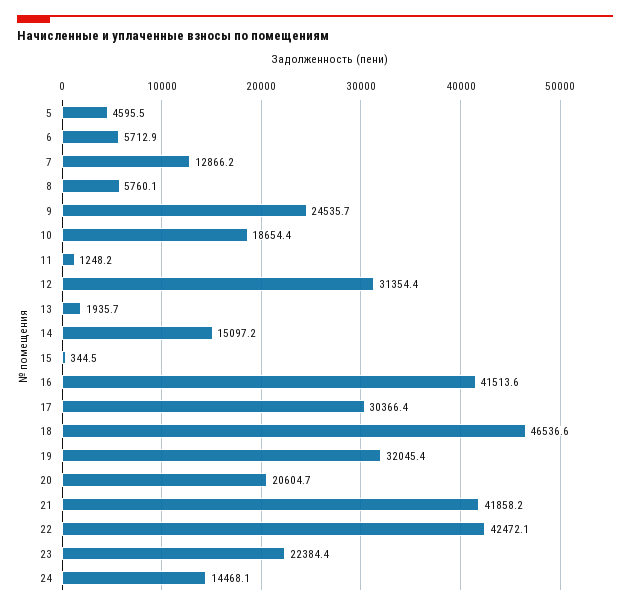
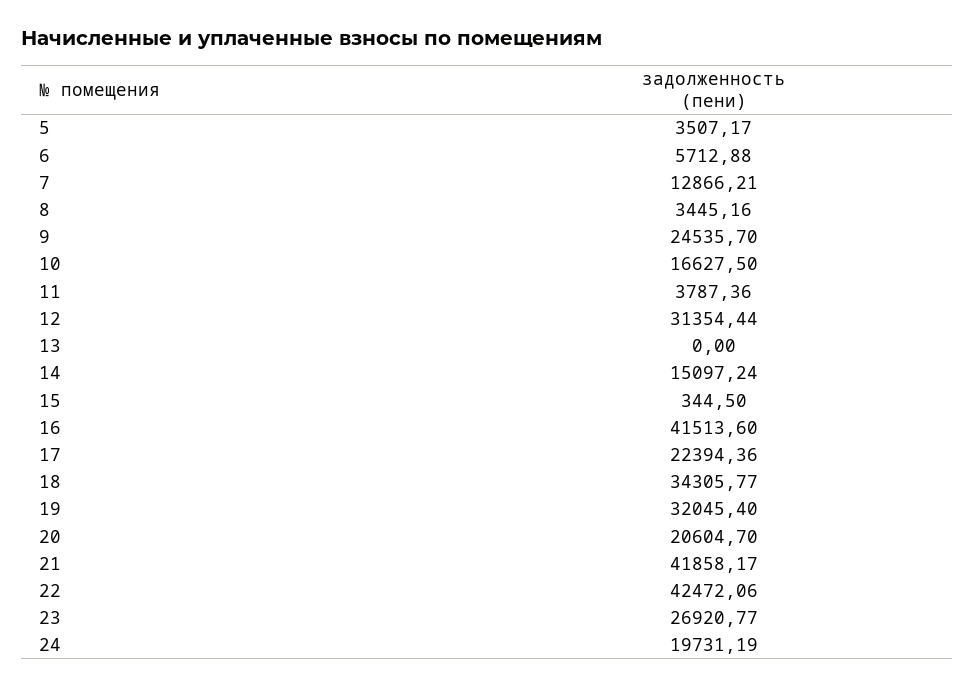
5: 4595.5 -> 3507.17
8: 5760.1 -> 3445.16
10: 18654.4 -> 16627.5
11: 1248.2 -> 3787.36
13: 1935.7 -> 0
17: 30366.4 -> 22394.36
18: 46536.6 -> 34305.77
23: 22384.4 -> 26920.77
24: 14468.1 -> 19731.19

